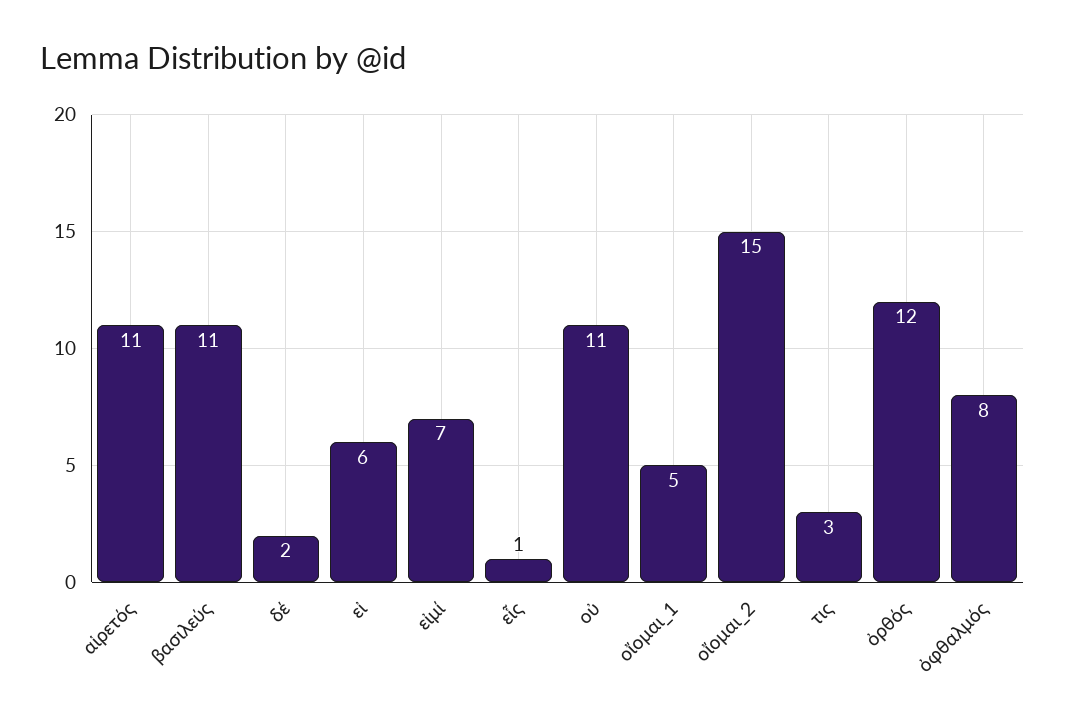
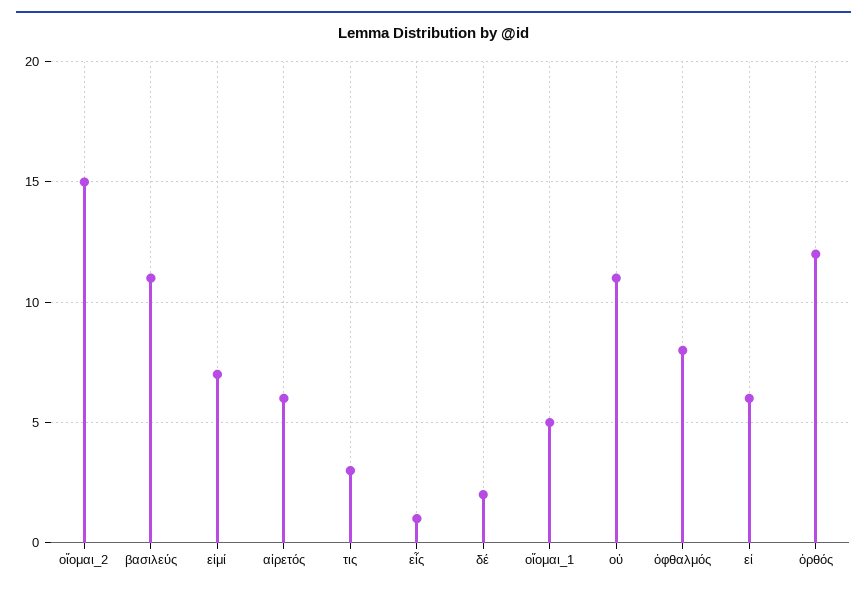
αἱρετός: 11 -> 6

